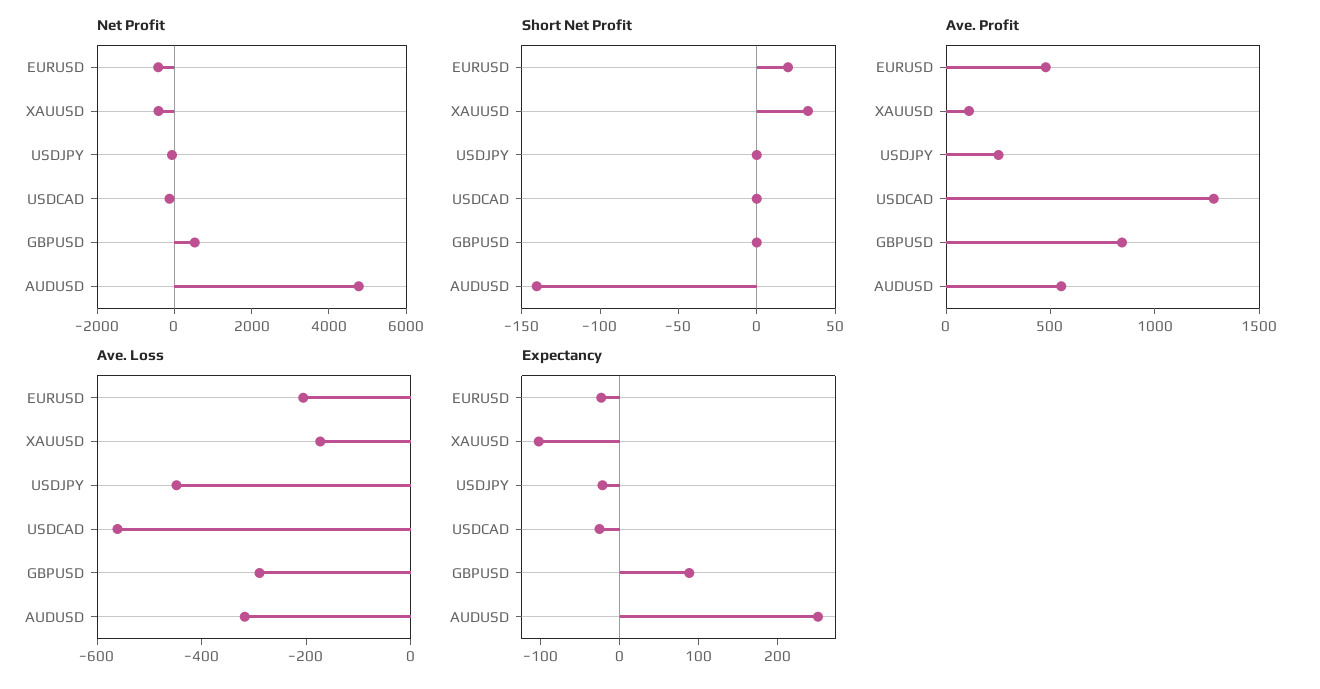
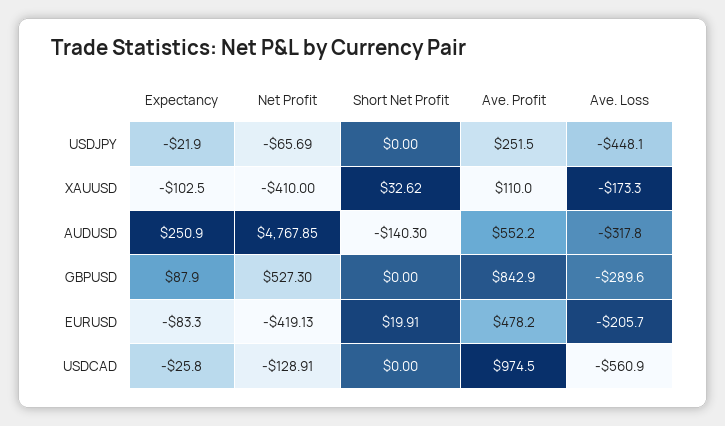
Ave. Profit, USDCAD: 1300 -> 974.5
Expectancy, EURUSD: -20 -> -83.3

